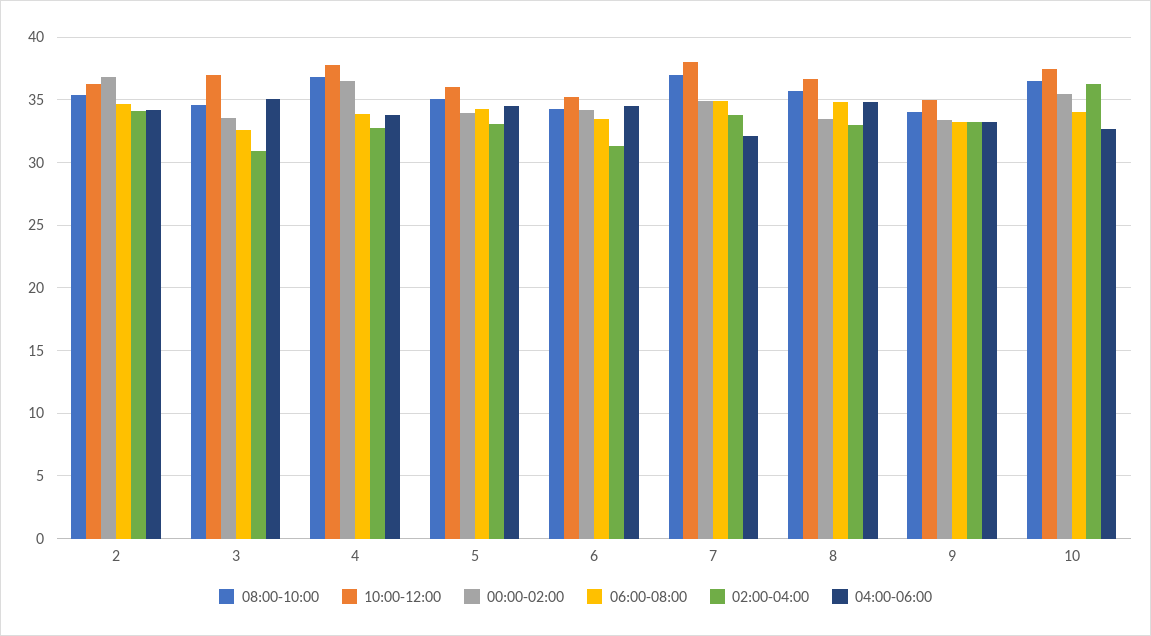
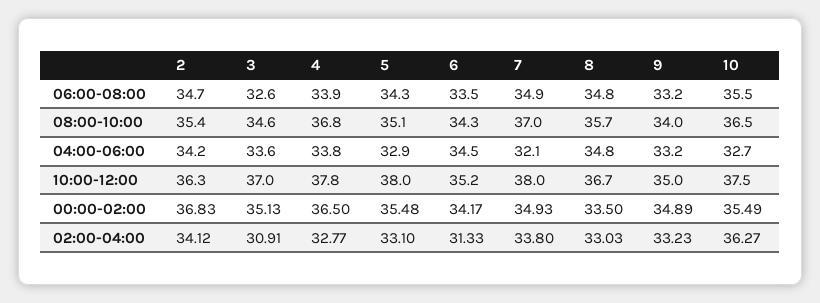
00:00-02:00, 3: 33.5 -> 35.13
04:00-06:00, 3: 35 -> 33.6
10:00-12:00, 5: 36 -> 38
00:00-02:00, 5: 34 -> 35.48
04:00-06:00, 5: 34.5 -> 32.9
00:00-02:00, 9: 33.5 -> 34.89
06:00-08:00, 10: 34 -> 35.5

